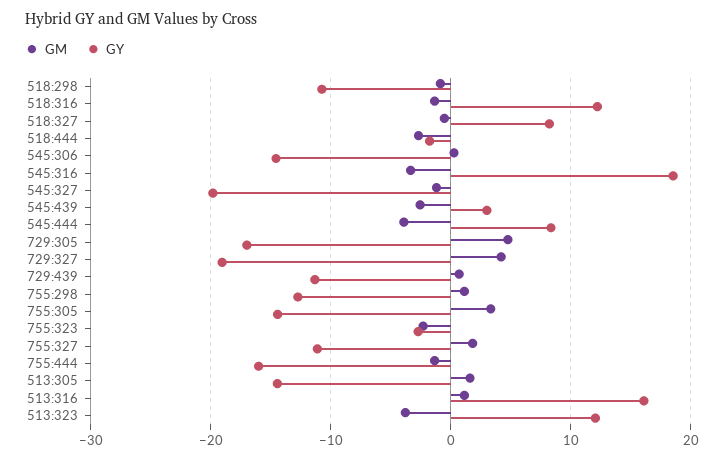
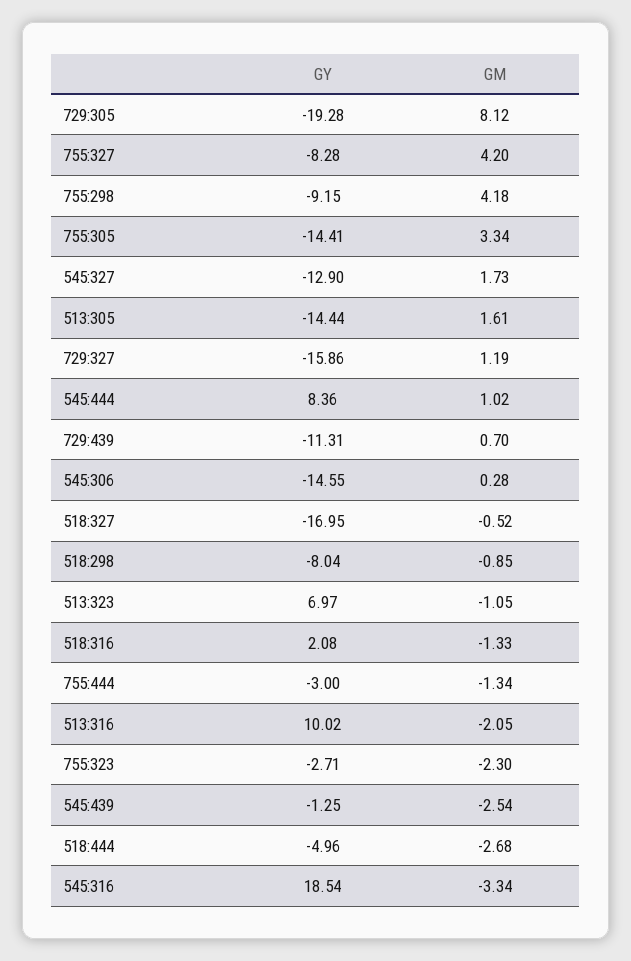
GY, 518:298: -11 -> -8.04
GY, 518:316: 12 -> 2.08
GY, 518:327: 8 -> -16.95
GY, 518:444: -2 -> -4.96
GM, 545:327: -1 -> 1.73
GY, 545:327: -20 -> -12.9
GY, 545:439: 3 -> -1.25
GM, 545:444: -4 -> 1.02
GM, 729:305: 5 -> 8.12
GY, 729:305: -17 -> -19.28
GM, 729:327: 4 -> 1.19
GY, 729:327: -19 -> -15.86
GM, 755:298: 1 -> 4.18
GY, 755:298: -13 -> -9.15
GM, 755:327: 2 -> 4.2
GY, 755:327: -11 -> -8.28
GY, 755:444: -16 -> -3
GM, 513:316: 1 -> -2.05
GY, 513:316: 16 -> 10.02
GM, 513:323: -4 -> -1.05
GY, 513:323: 12 -> 6.97

